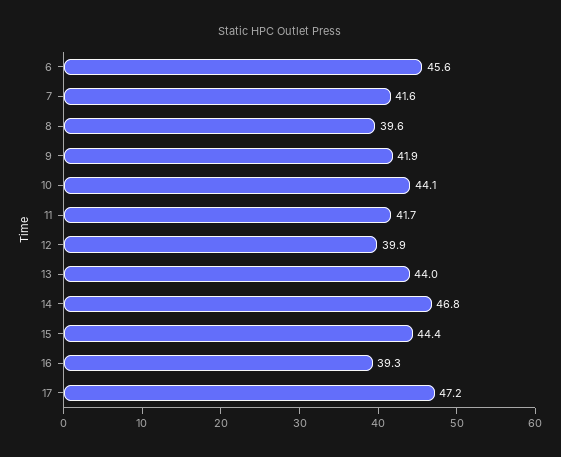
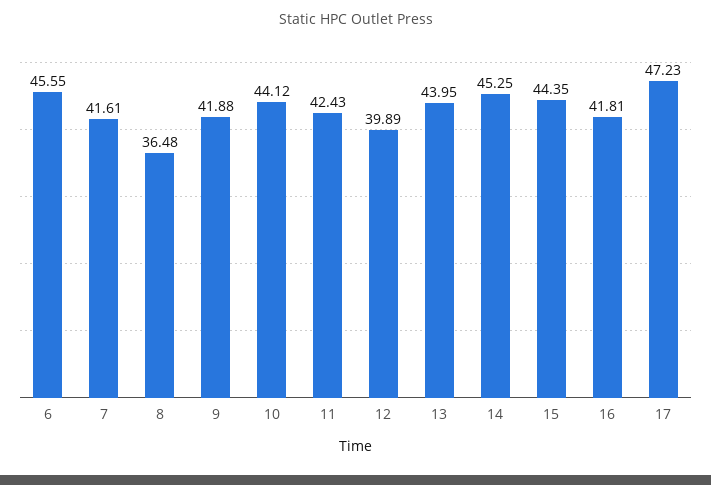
8: 39.6 -> 36.48
11: 41.7 -> 42.43
14: 46.8 -> 45.25
16: 39.3 -> 41.81

